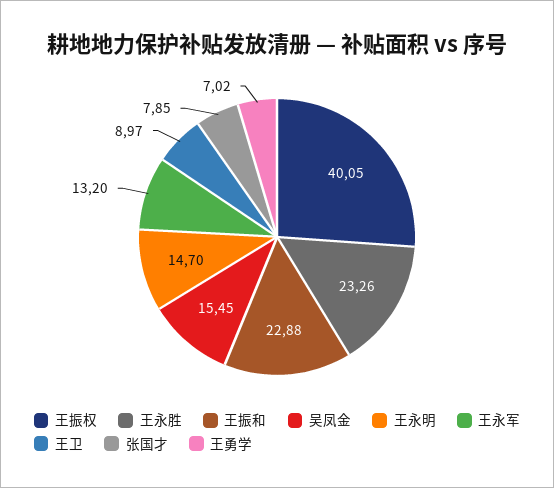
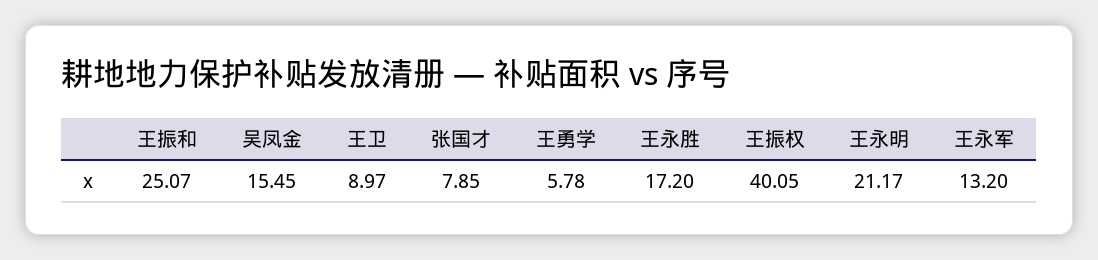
王永胜: 23.26 -> 17.2
王振和: 22.88 -> 25.07
王永明: 14.7 -> 21.17
王勇学: 7.02 -> 5.78

